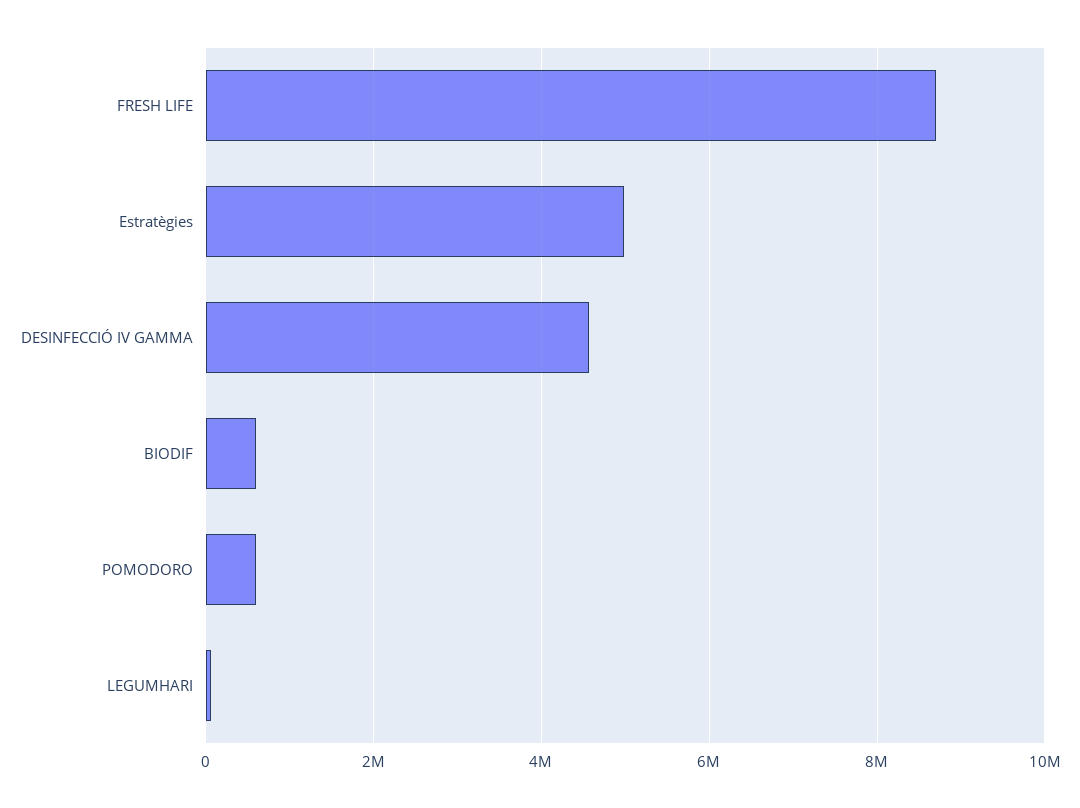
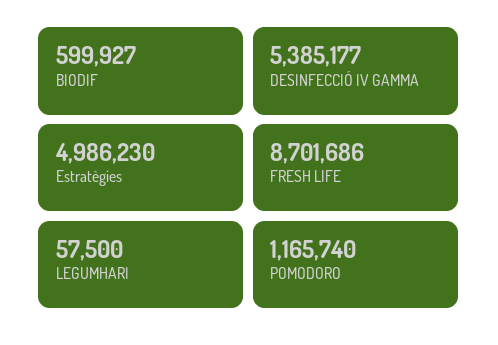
DESINFECCIÓ IV GAMMA: 4600000 -> 5385177
POMODORO: 600000 -> 1165740

